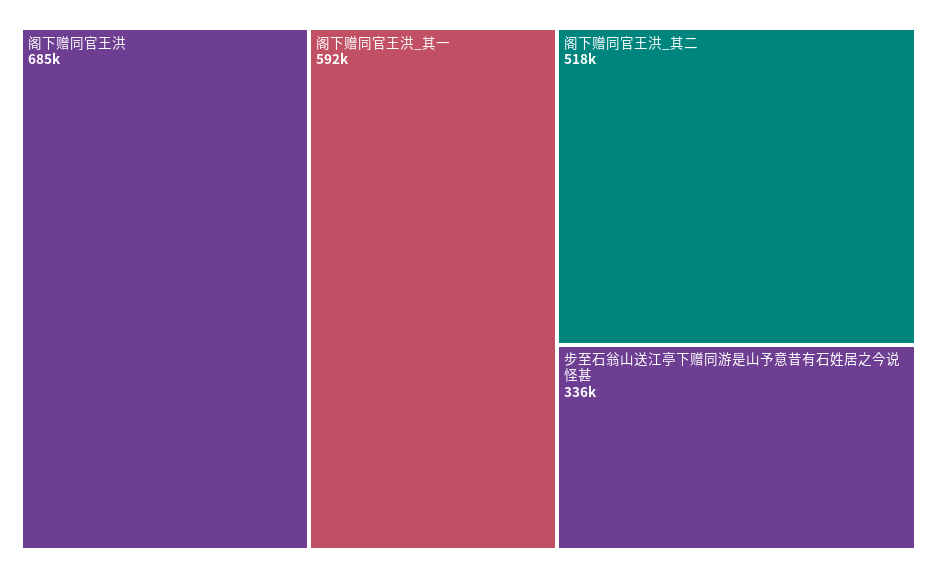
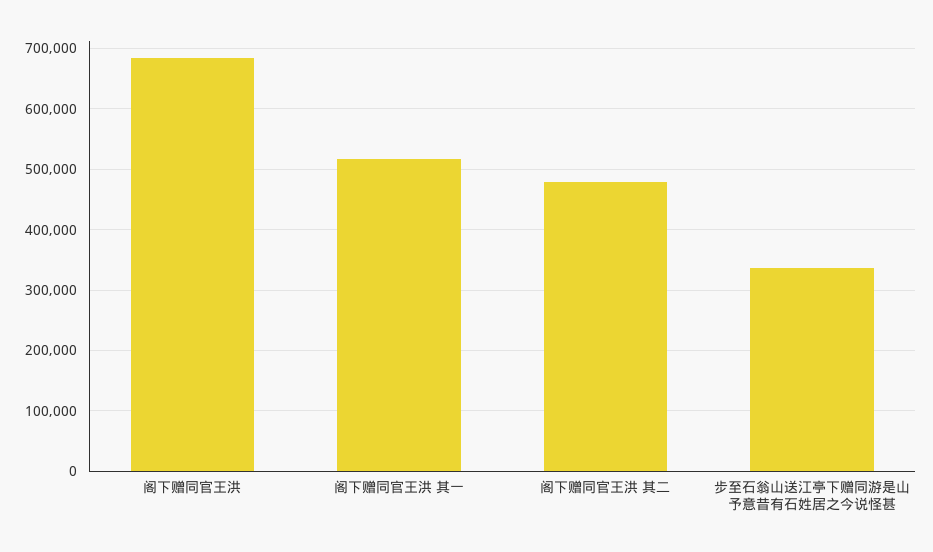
阁下赠同官王洪_其一: 592000 -> 520000
阁下赠同官王洪_其二: 518000 -> 480000

